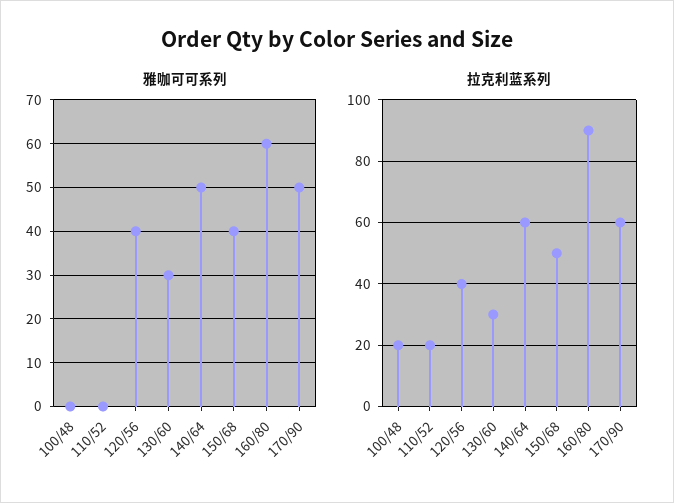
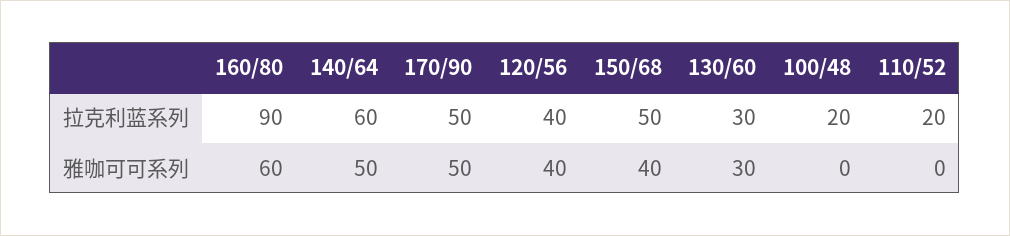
拉克利蓝系列, 170/90: 60 -> 50

